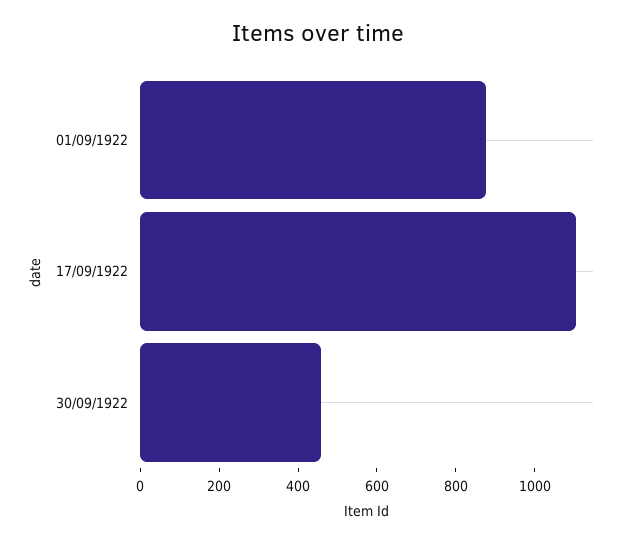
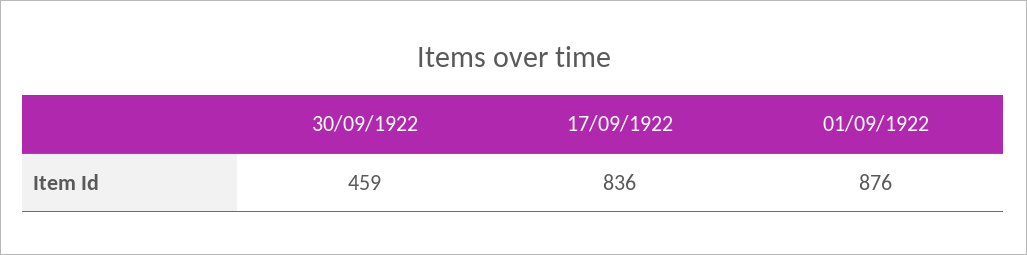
17/09/1922: 1100 -> 836

